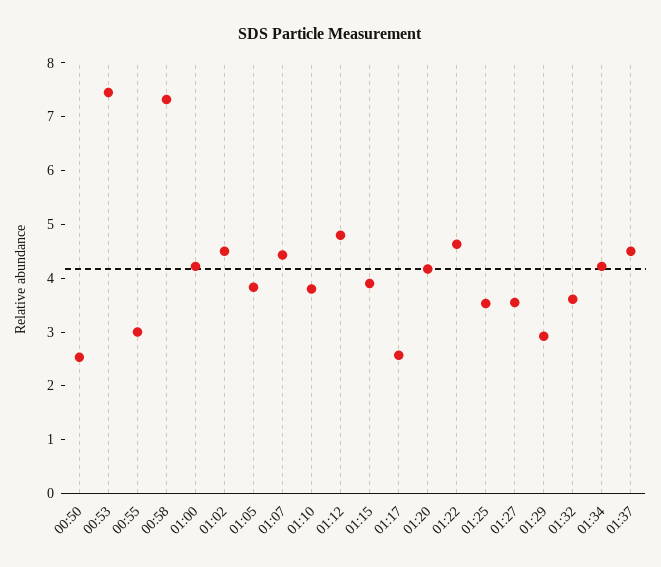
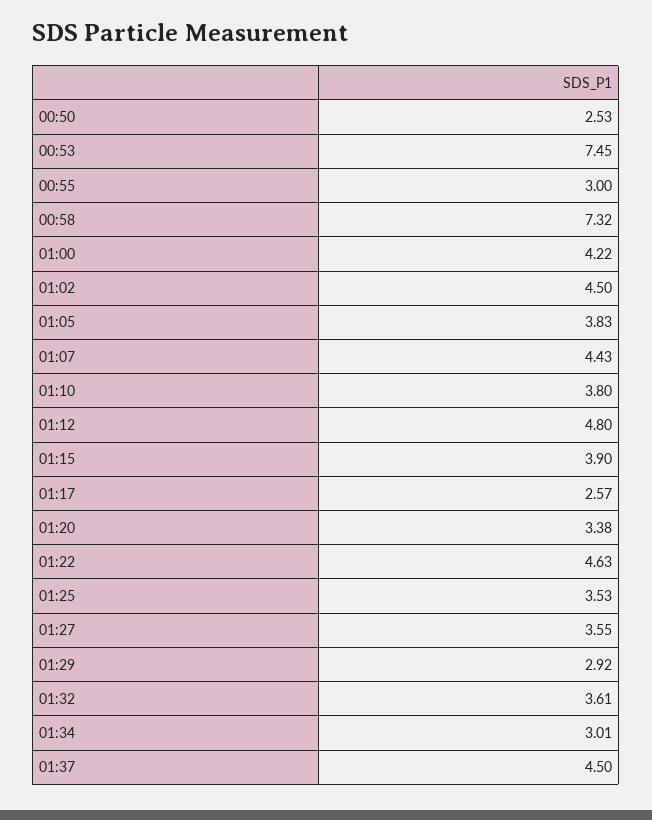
01:20: 4.2 -> 3.38
01:34: 4.2 -> 3.01

